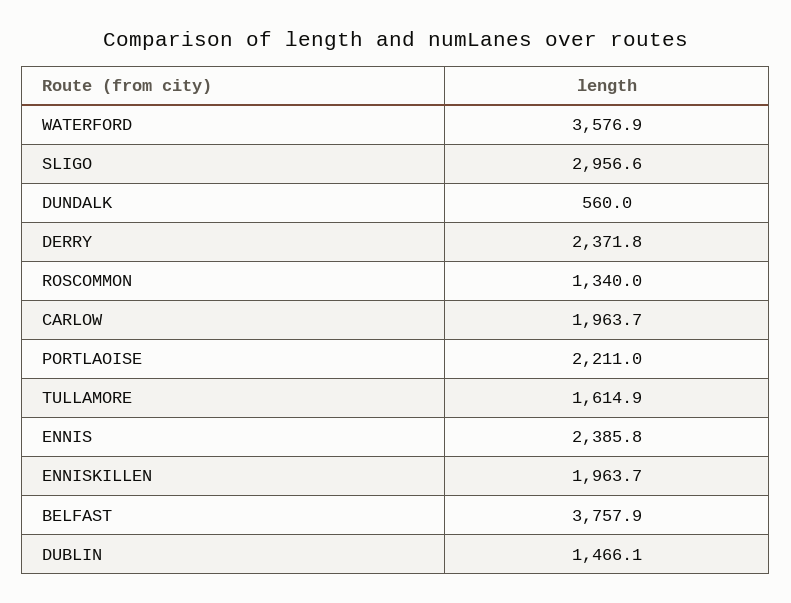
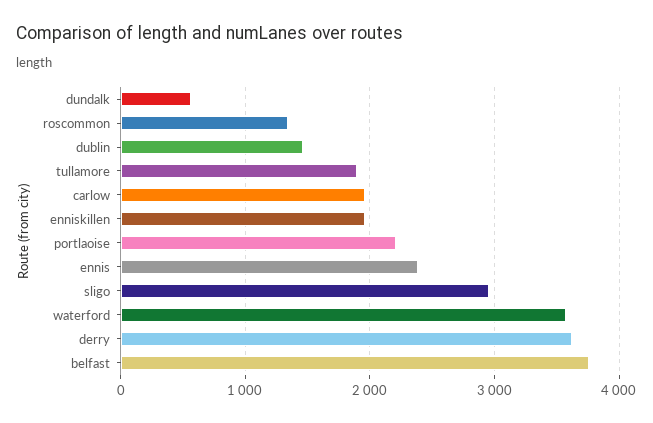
DERRY: 2371.8 -> 3600
TULLAMORE: 1614.9 -> 1900

